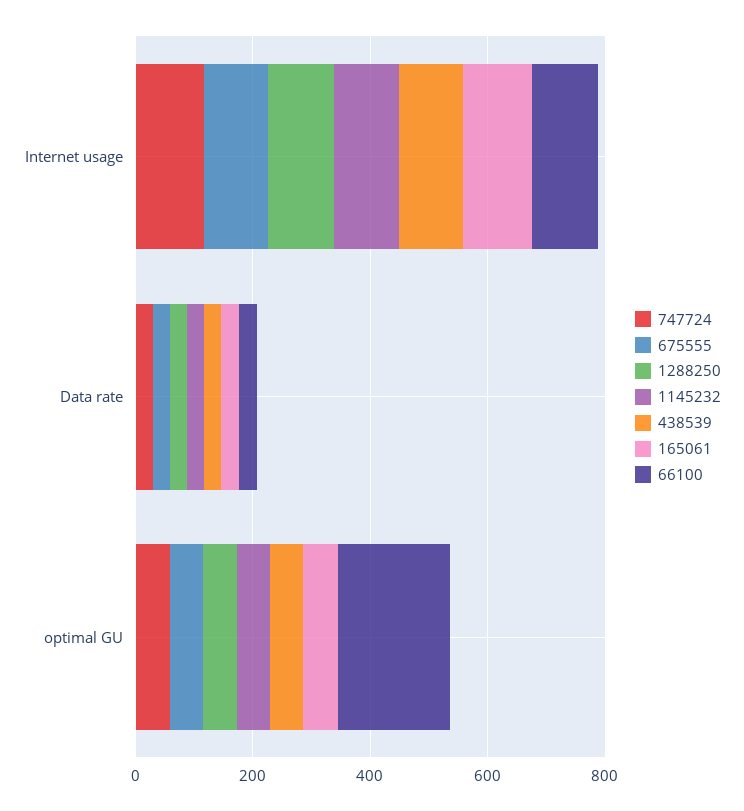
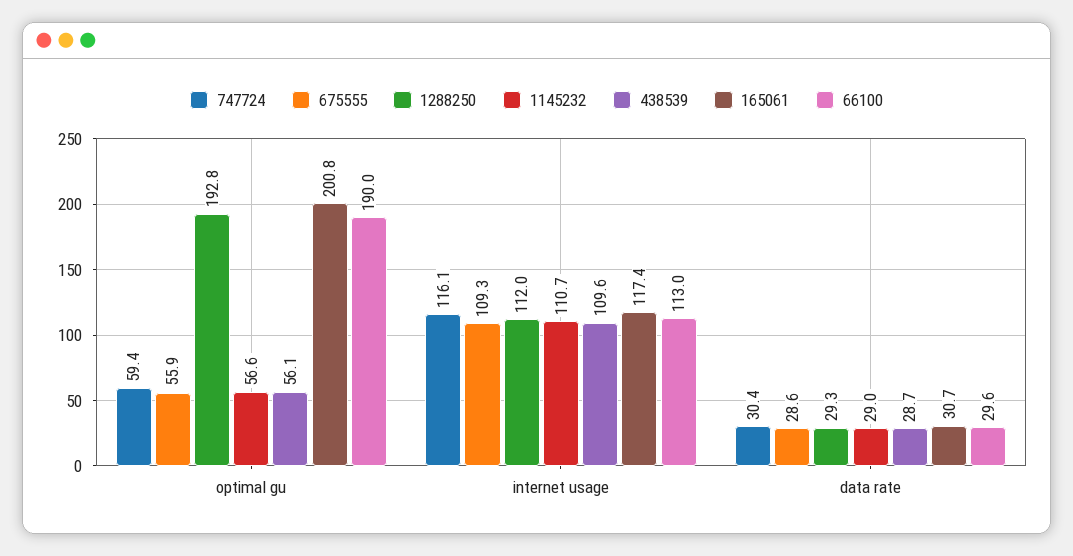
1288250, optimal GU: 50 -> 192.8
165061, optimal GU: 50 -> 200.8

